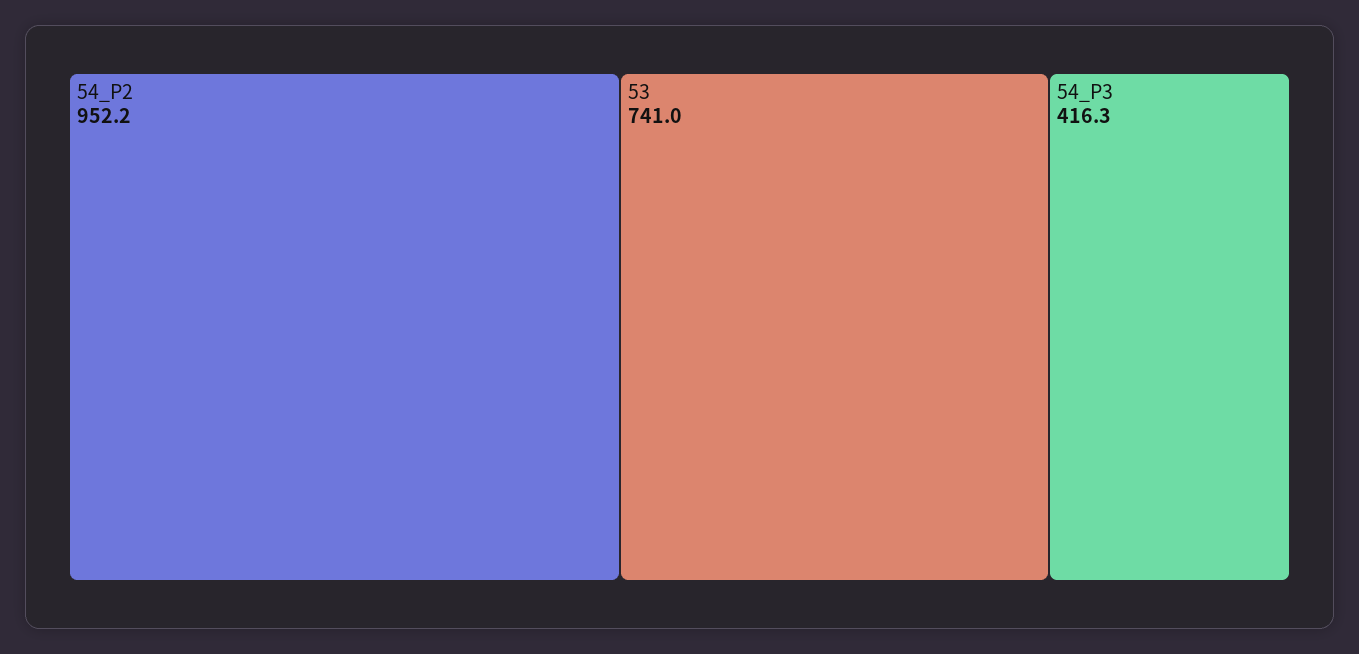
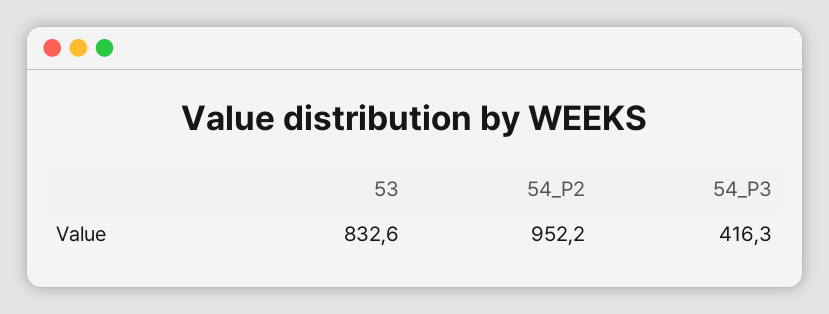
53: 741 -> 832.6

